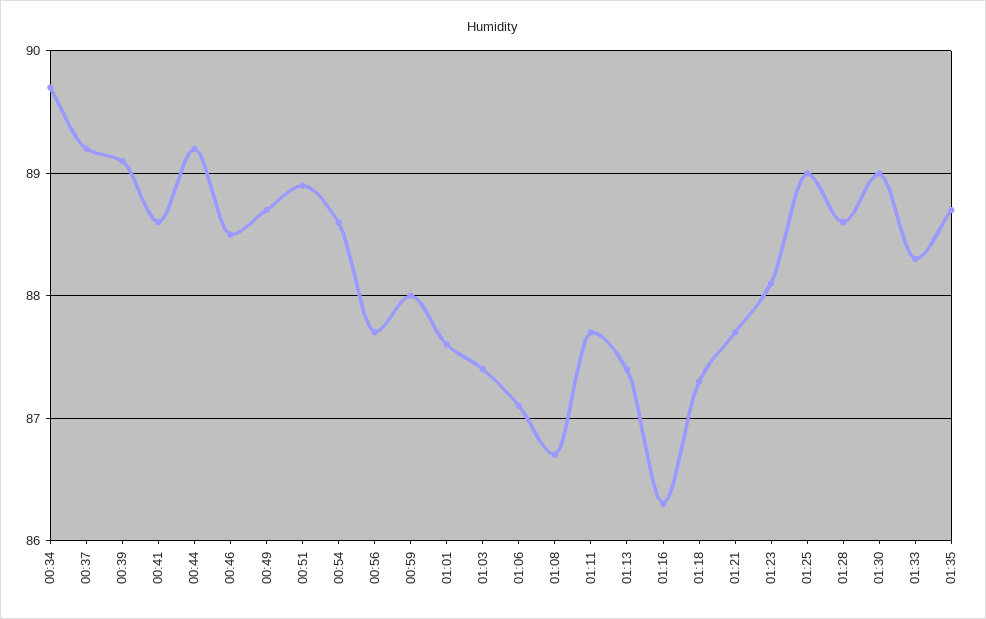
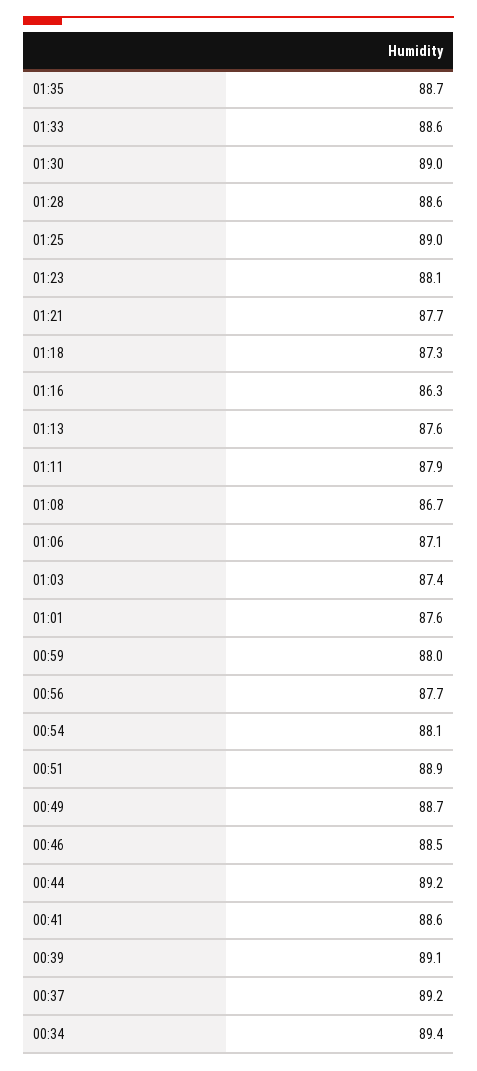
00:34: 89.7 -> 89.4
00:54: 88.6 -> 88.1
01:11: 87.7 -> 87.9
01:13: 87.4 -> 87.6
01:33: 88.3 -> 88.6

